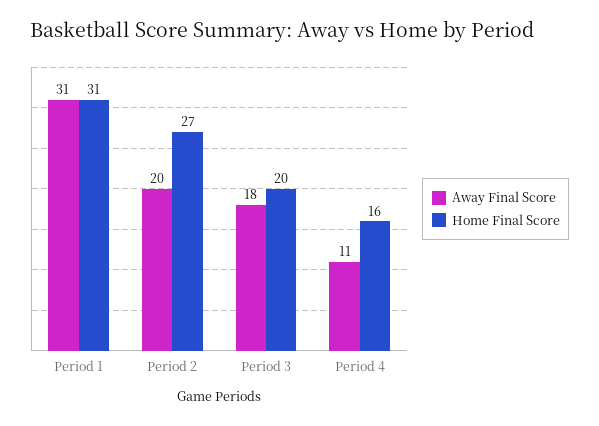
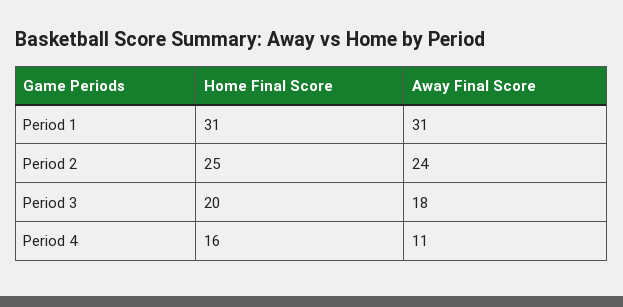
Away Final Score, Period 2: 20 -> 24
Home Final Score, Period 2: 27 -> 25

